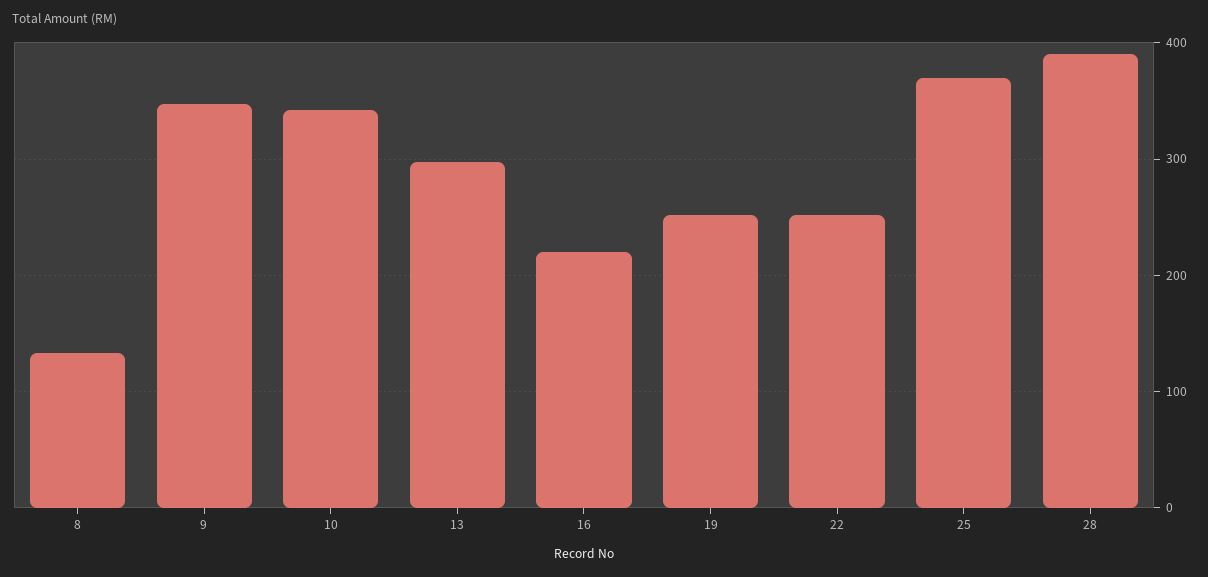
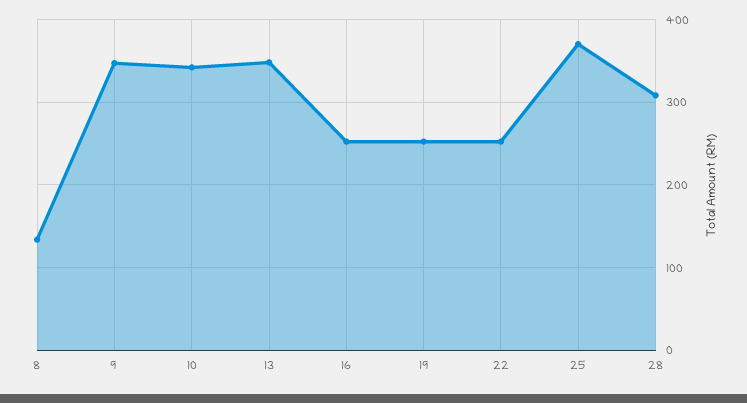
13: 300 -> 350
16: 220 -> 250
28: 390 -> 310

